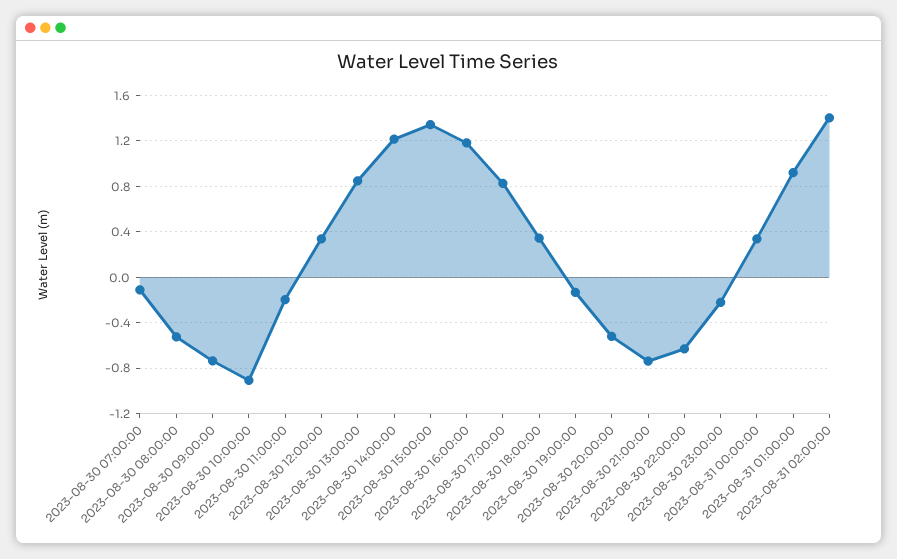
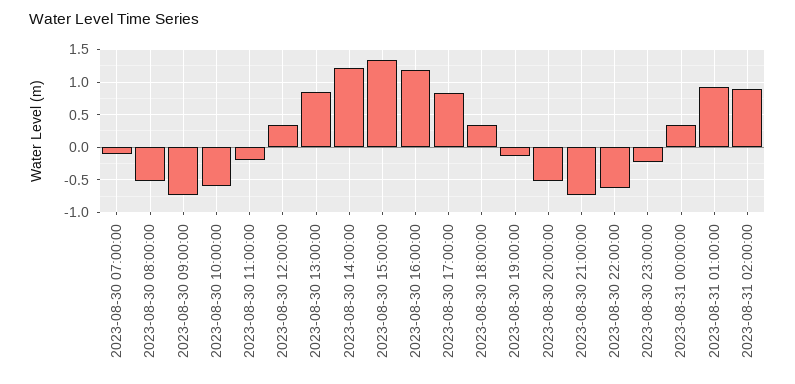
2023-08-30 10:00:00: -0.9 -> -0.6
2023-08-31 02:00:00: 1.4 -> 0.9

